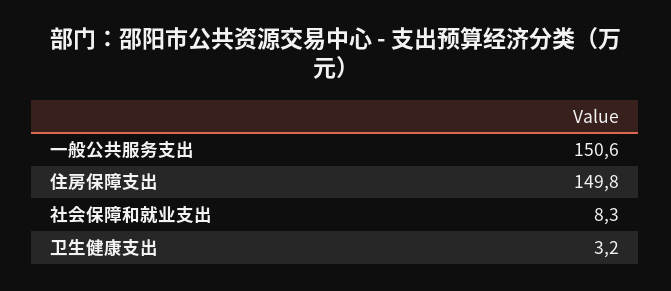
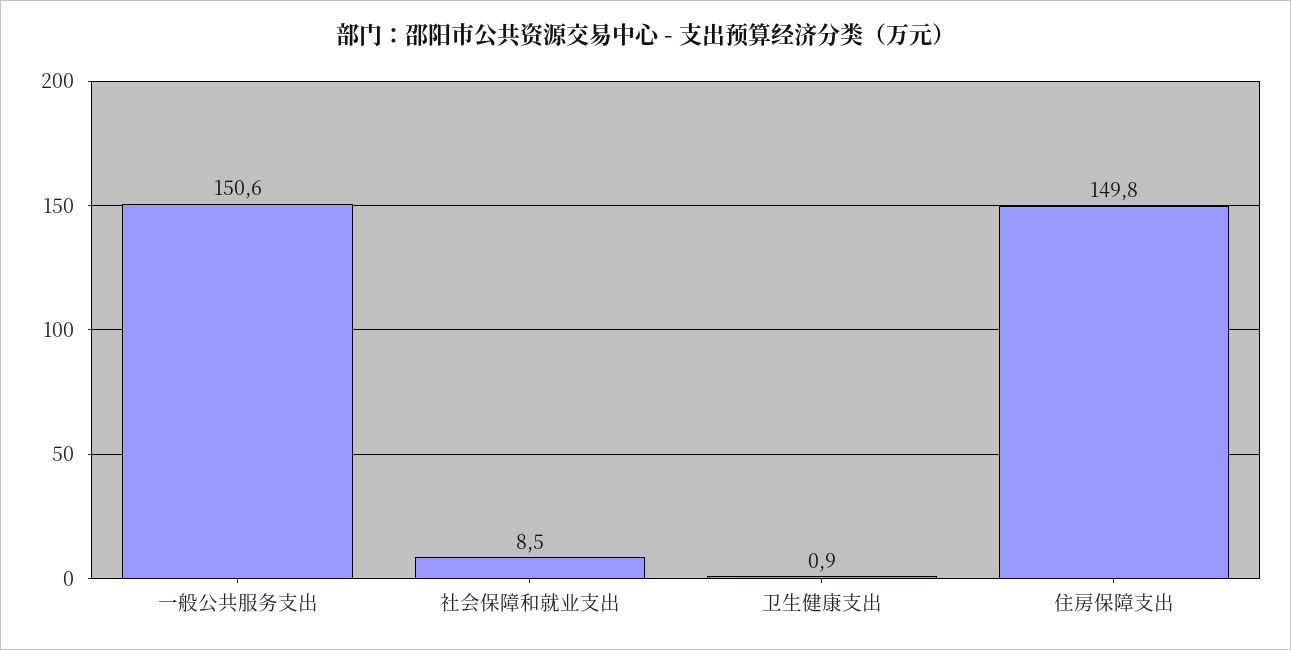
社会保障和就业支出: 8.3 -> 8.5
卫生健康支出: 3.2 -> 0.9

